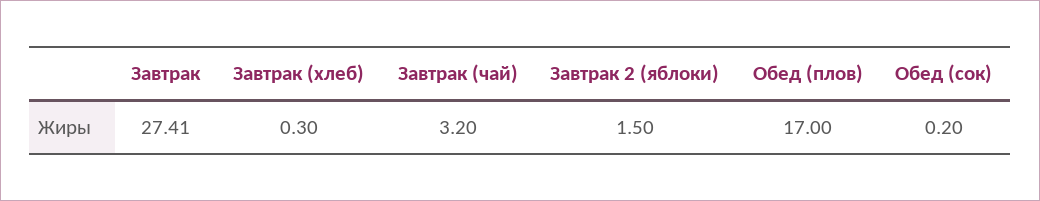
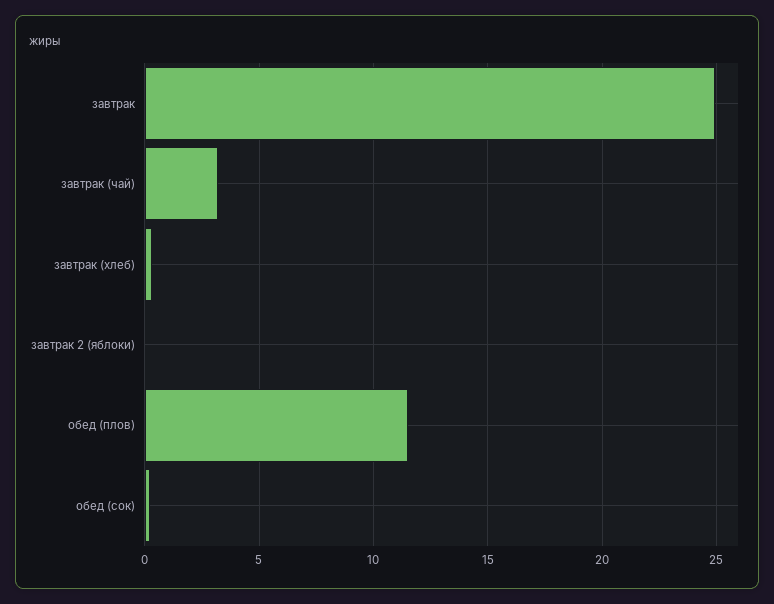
Завтрак: 27.41 -> 25
Завтрак 2 (яблоки): 1.5 -> 0
Обед (плов): 17 -> 11.5

